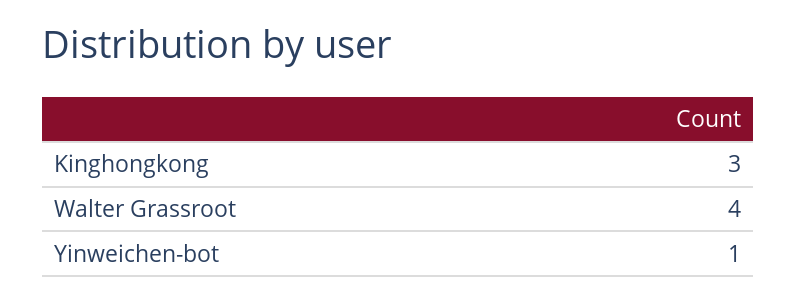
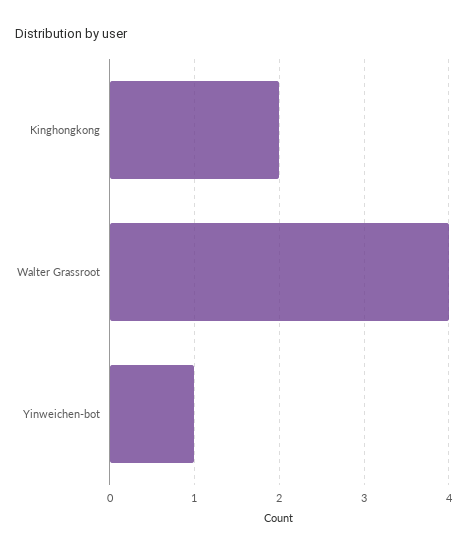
Kinghongkong: 3 -> 2

